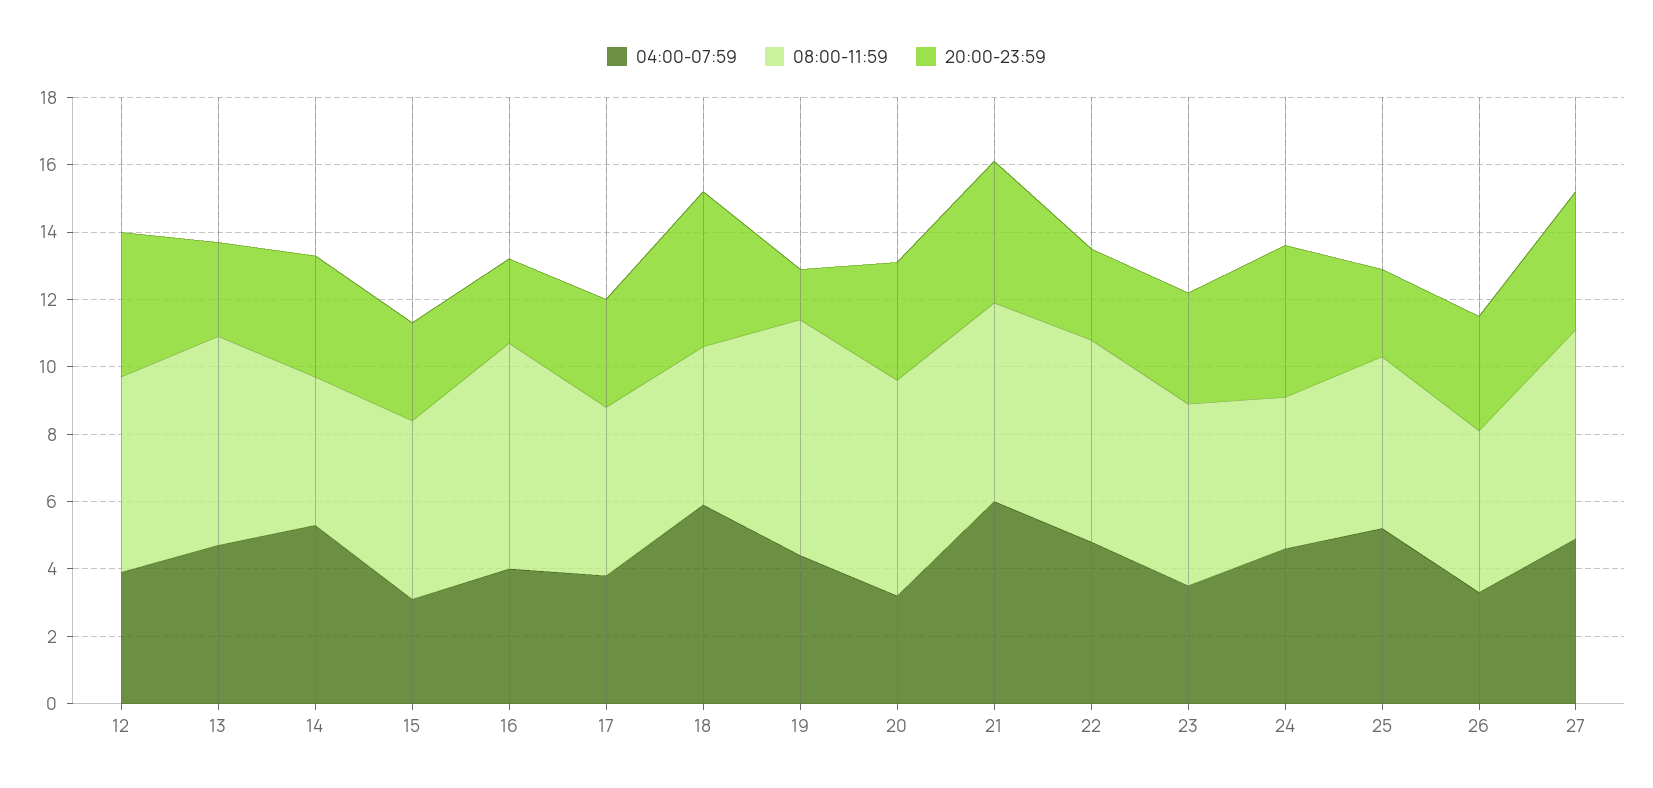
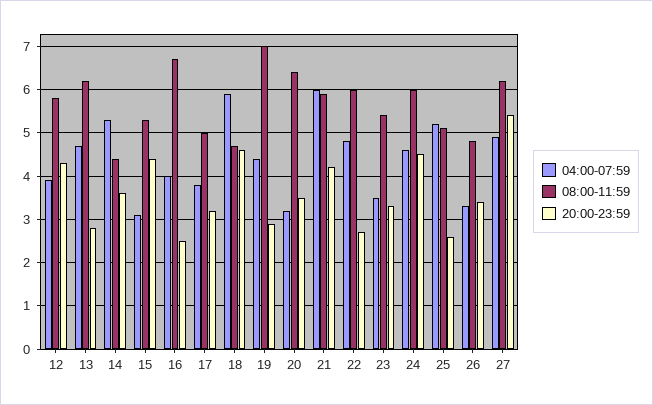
20:00-23:59, 15: 3 -> 4.5
20:00-23:59, 19: 1.5 -> 3
08:00-11:59, 24: 4.5 -> 6
20:00-23:59, 27: 4 -> 5.5

